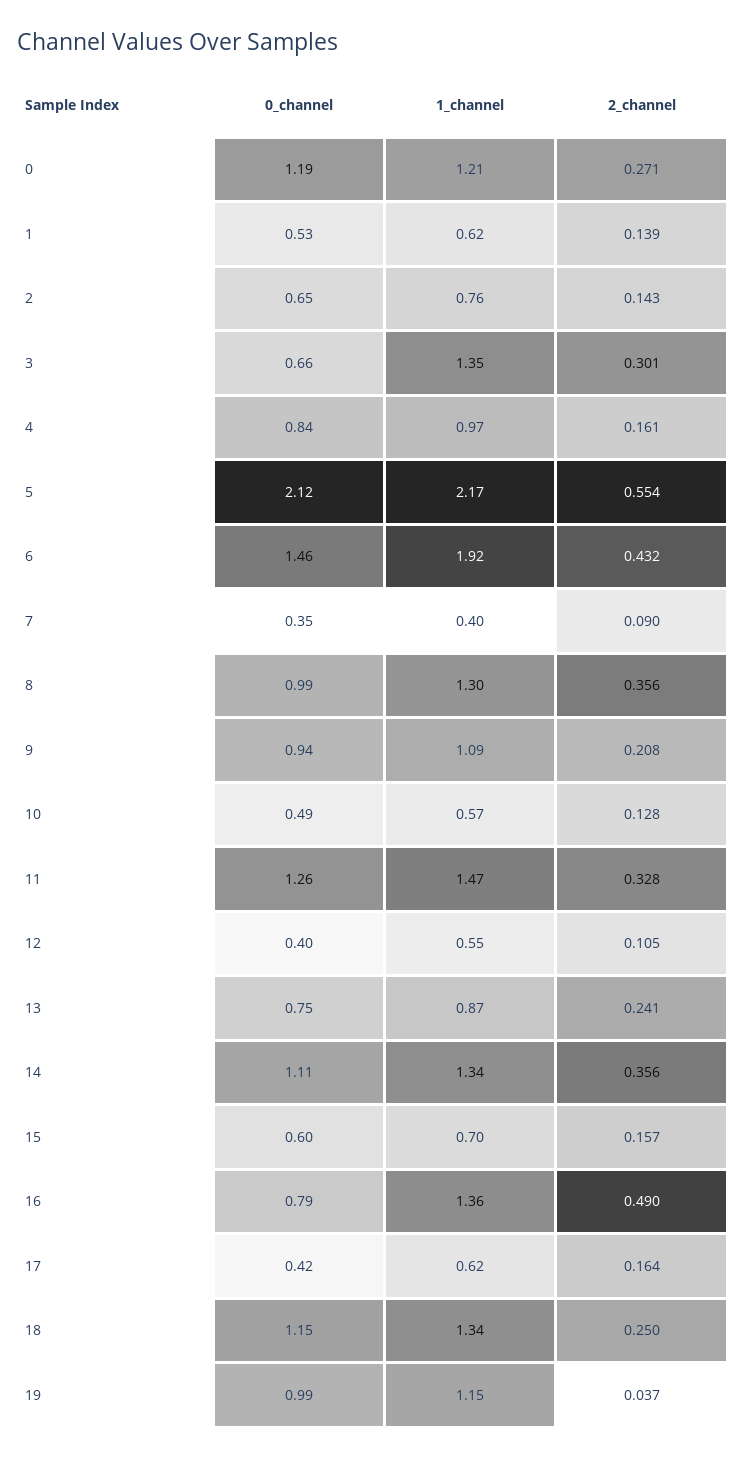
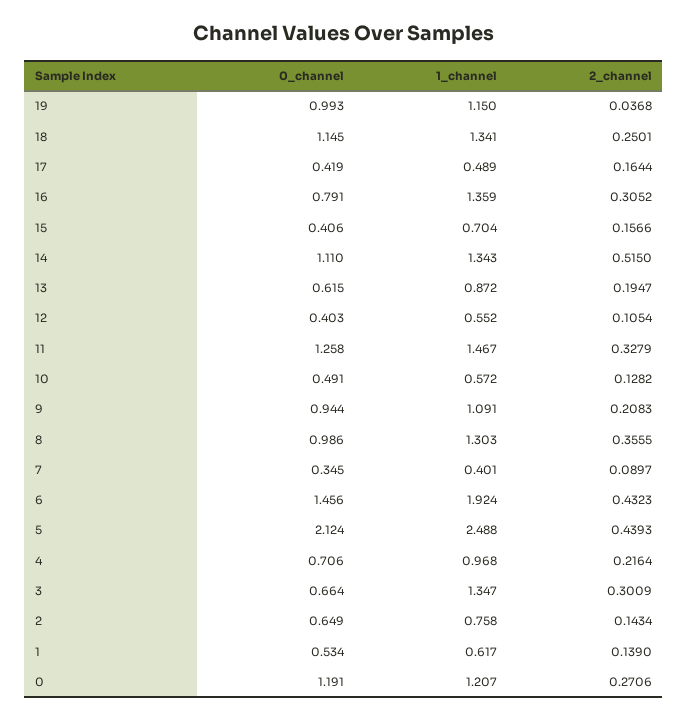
0_channel, 4: 0.84 -> 0.706
2_channel, 4: 0.161 -> 0.2164
1_channel, 5: 2.17 -> 2.488
2_channel, 5: 0.554 -> 0.4393
0_channel, 13: 0.75 -> 0.615
2_channel, 13: 0.241 -> 0.1947
2_channel, 14: 0.356 -> 0.515
0_channel, 15: 0.6 -> 0.406
2_channel, 16: 0.49 -> 0.3052
1_channel, 17: 0.62 -> 0.489

